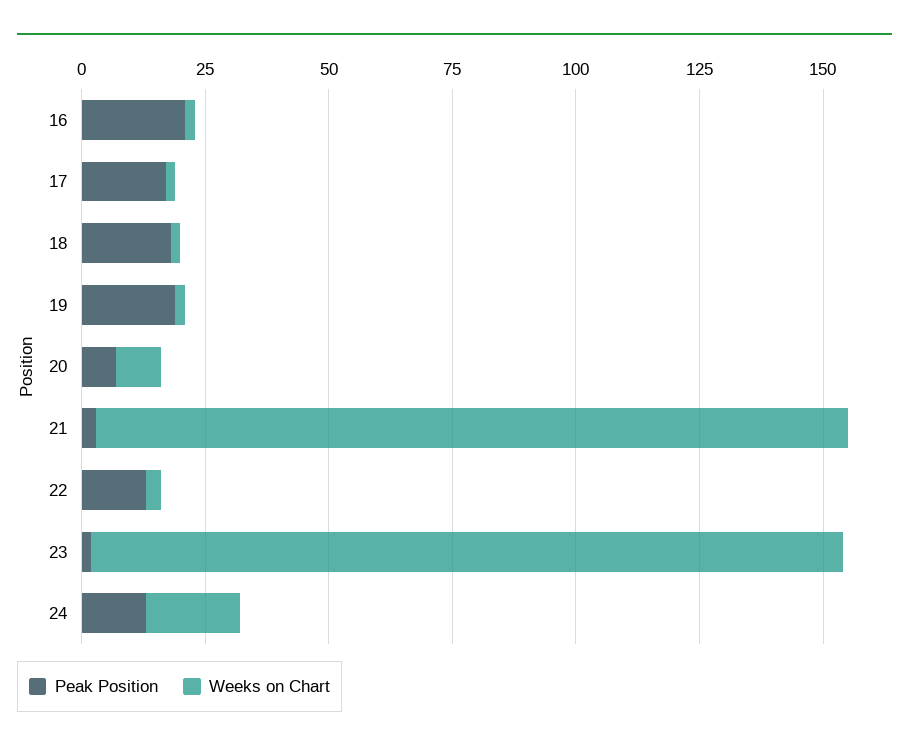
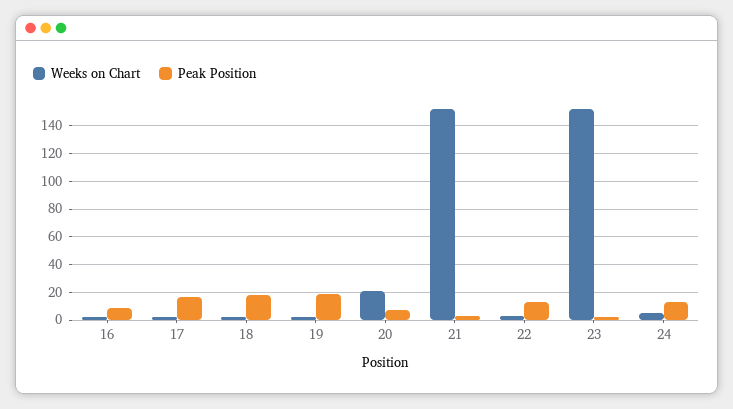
Peak Position, 16: 20 -> 10
Weeks on Chart, 20: 10 -> 20
Weeks on Chart, 24: 20 -> 5

